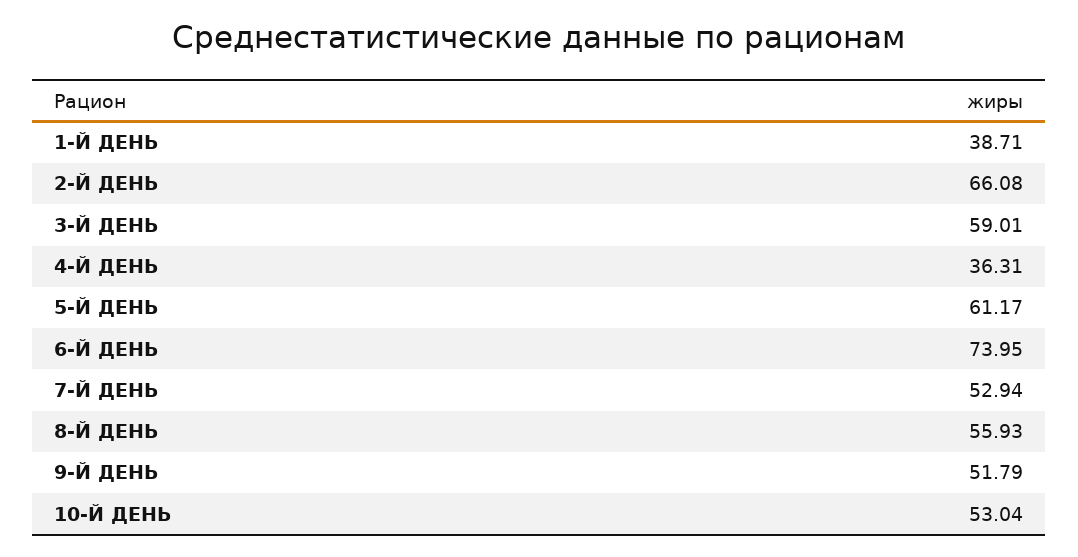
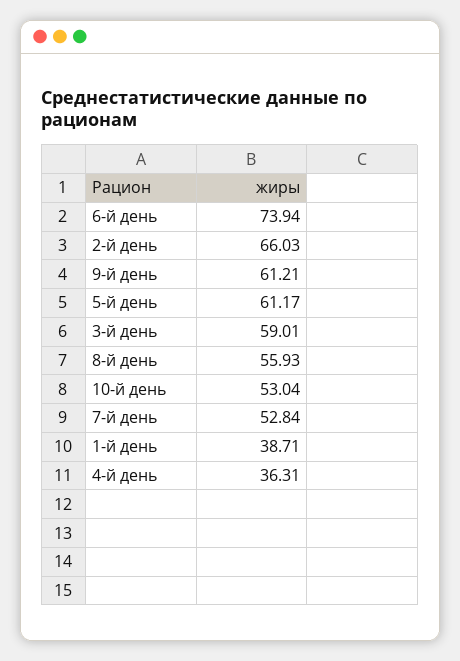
2-Й ДЕНЬ: 66.08 -> 66.03
6-Й ДЕНЬ: 73.95 -> 73.94
7-Й ДЕНЬ: 52.94 -> 52.84
9-Й ДЕНЬ: 51.79 -> 61.21

